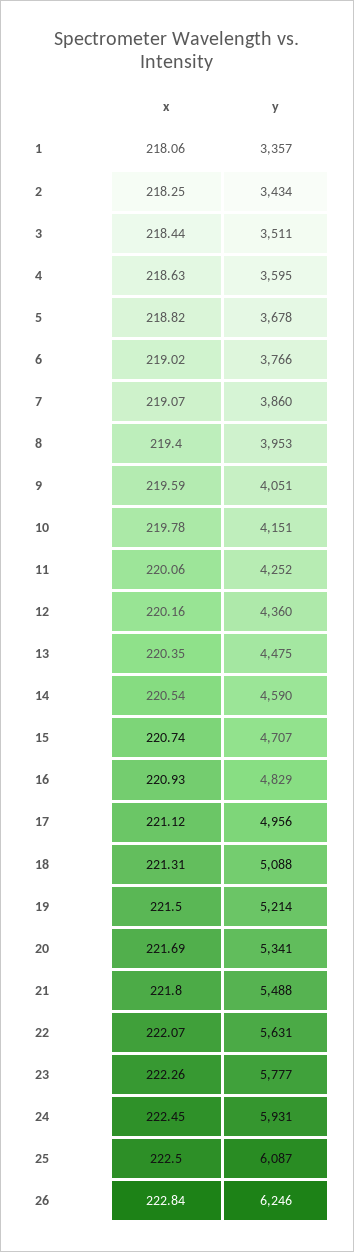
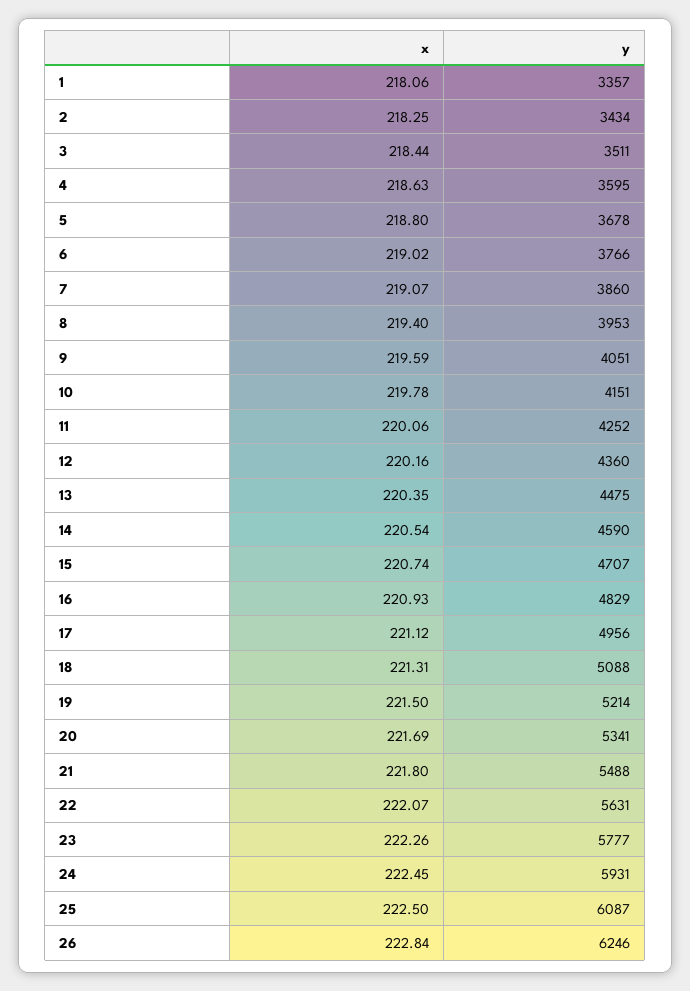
x, 5: 218.82 -> 218.8

